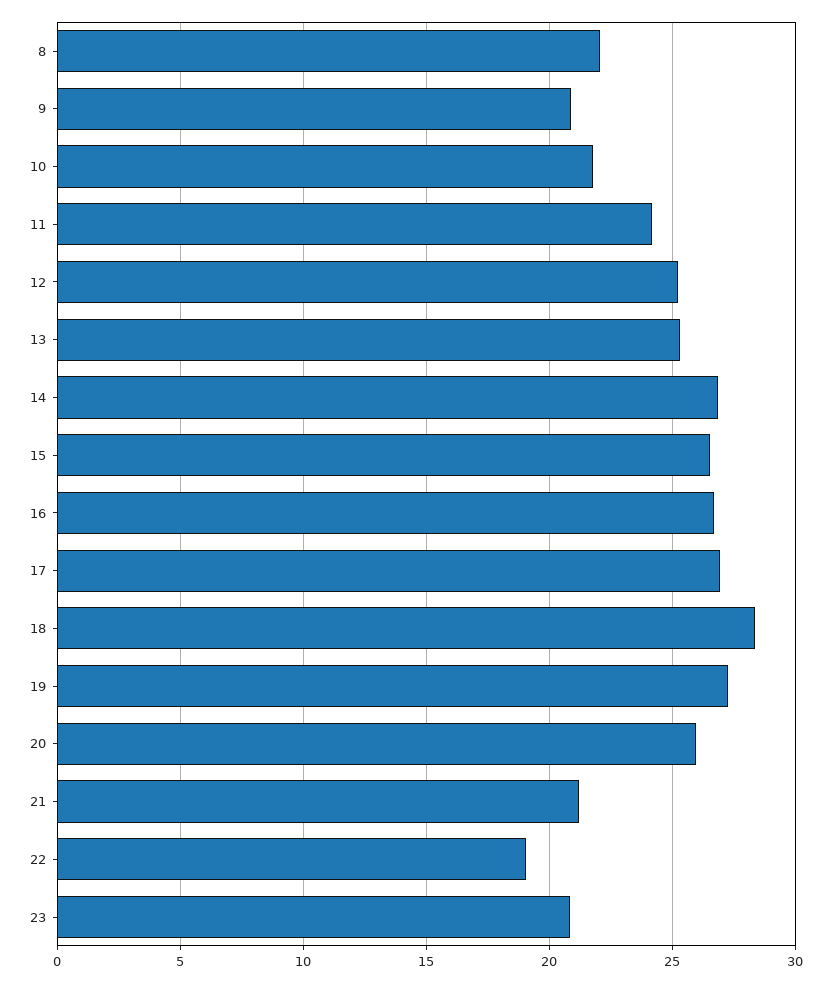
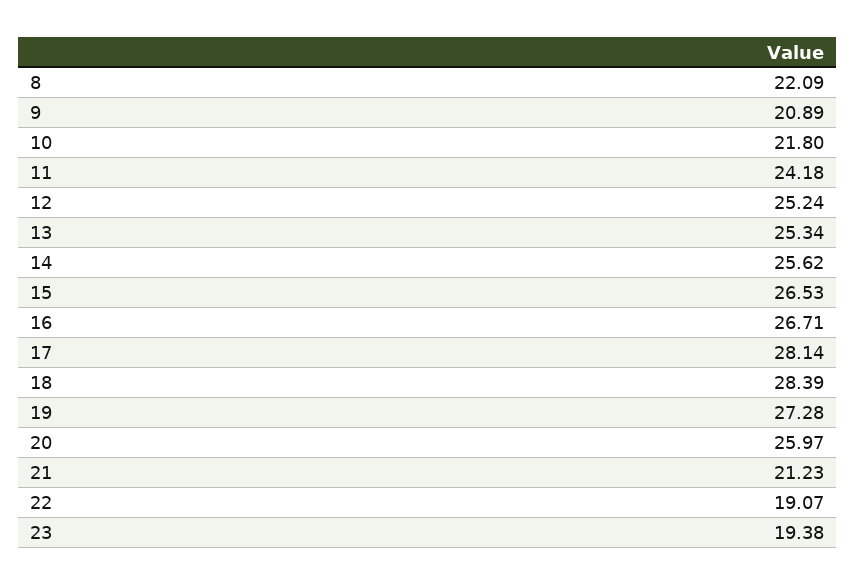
14: 27 -> 25.62
17: 27 -> 28.14
23: 21 -> 19.38

